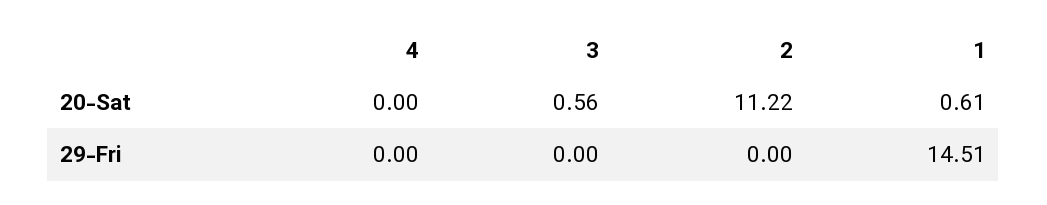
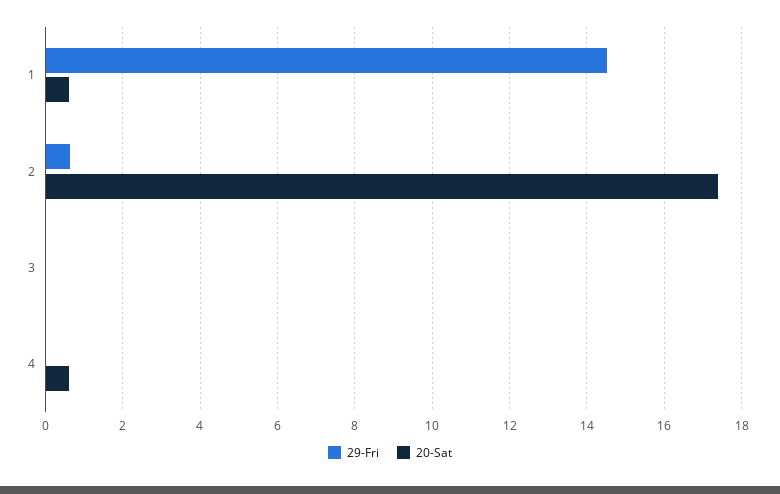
20-Sat, 4: 0 -> 0.6
20-Sat, 3: 0.56 -> 0
20-Sat, 2: 11.22 -> 17.4
29-Fri, 2: 0 -> 0.6

